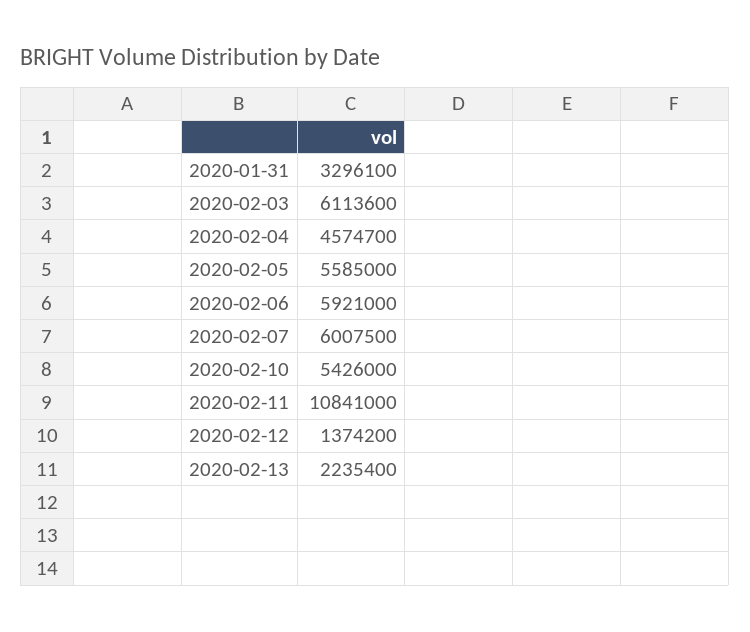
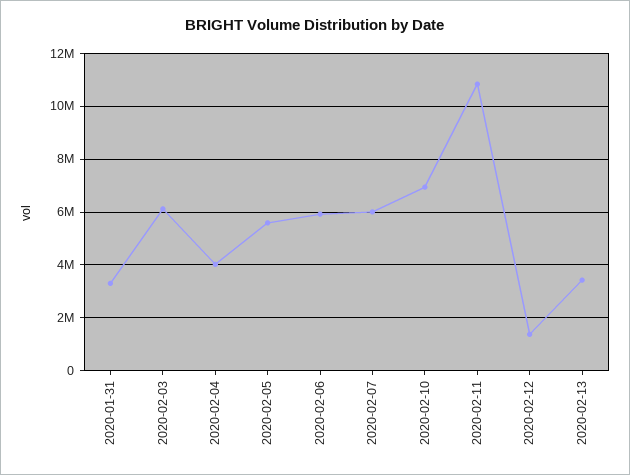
2020-02-04: 4574700 -> 4000000
2020-02-10: 5426000 -> 7000000
2020-02-13: 2235400 -> 3500000

